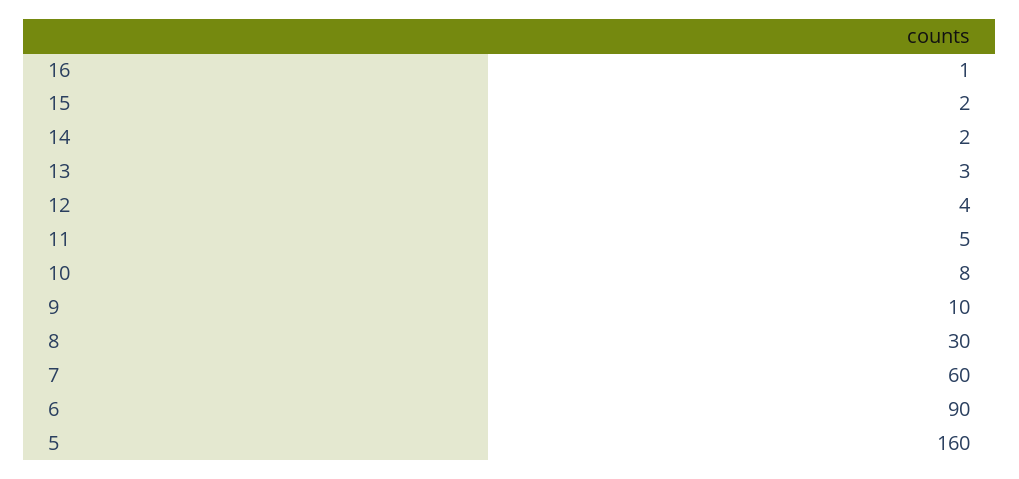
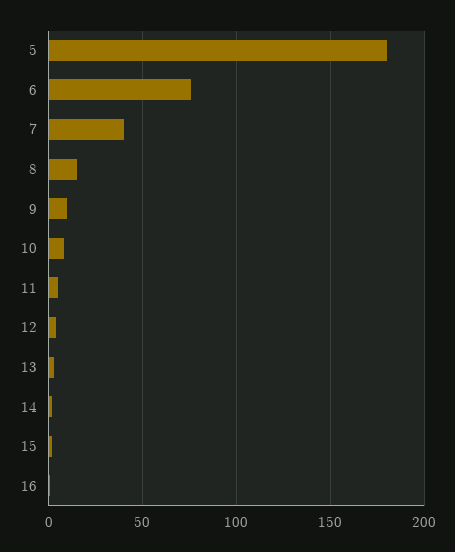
8: 30 -> 15
7: 60 -> 40
6: 90 -> 75
5: 160 -> 180

